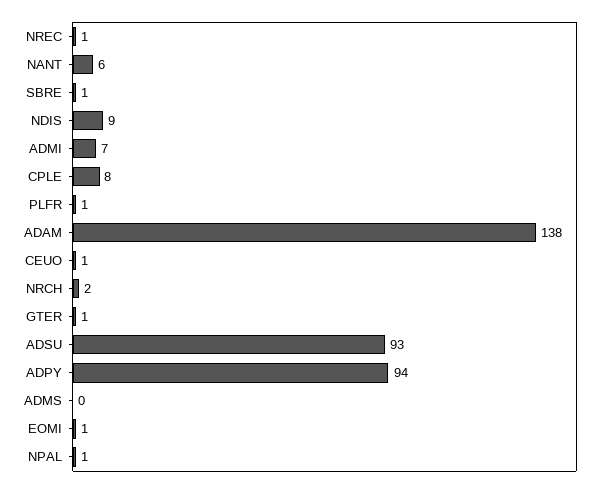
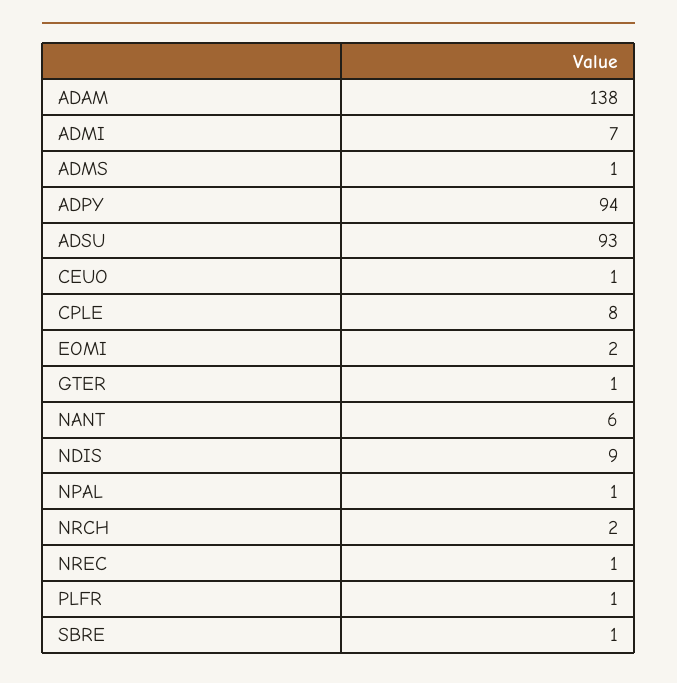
ADMS: 0 -> 1
EOMI: 1 -> 2

